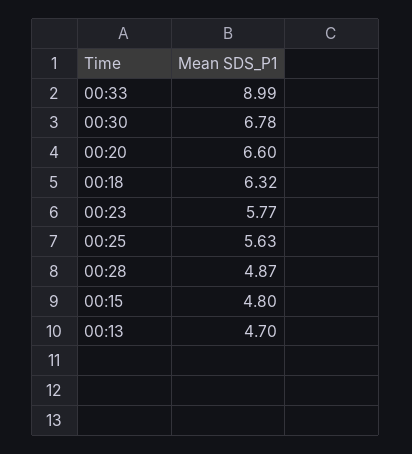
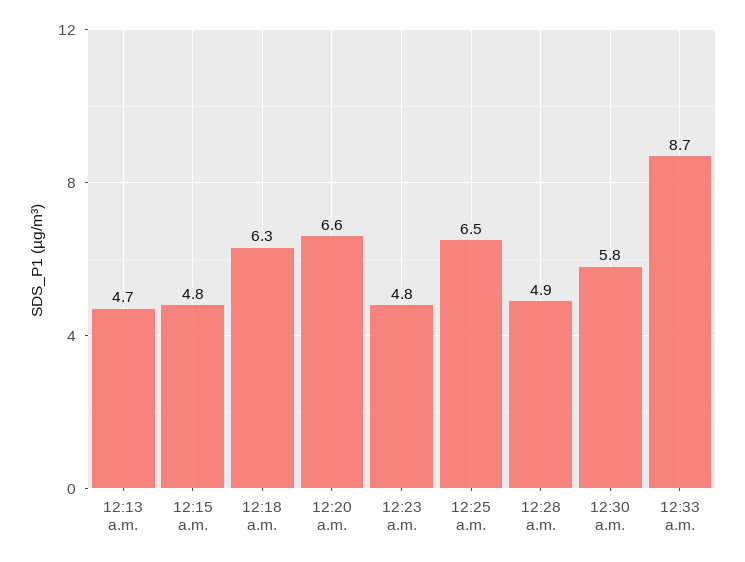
00:33: 8.99 -> 8.7
00:30: 6.78 -> 5.8
00:23: 5.77 -> 4.8
00:25: 5.63 -> 6.5

